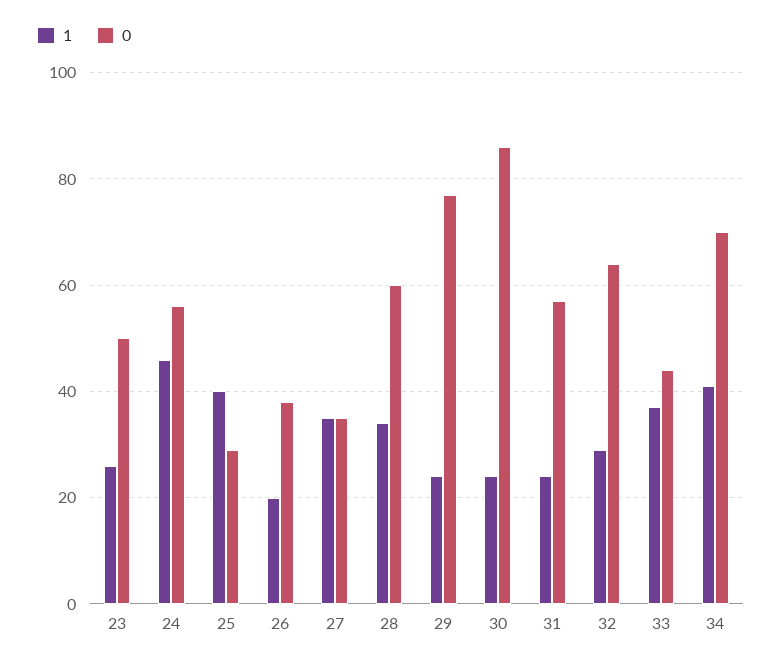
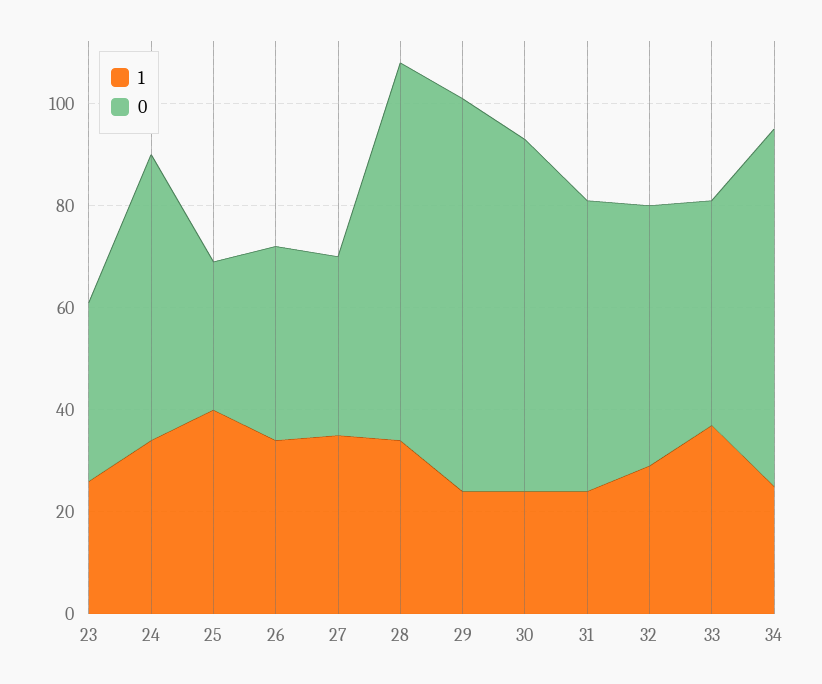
0, 23: 50 -> 35
1, 24: 45 -> 35
1, 26: 20 -> 35
0, 28: 60 -> 75
0, 30: 85 -> 70
0, 32: 65 -> 50
1, 34: 40 -> 25

